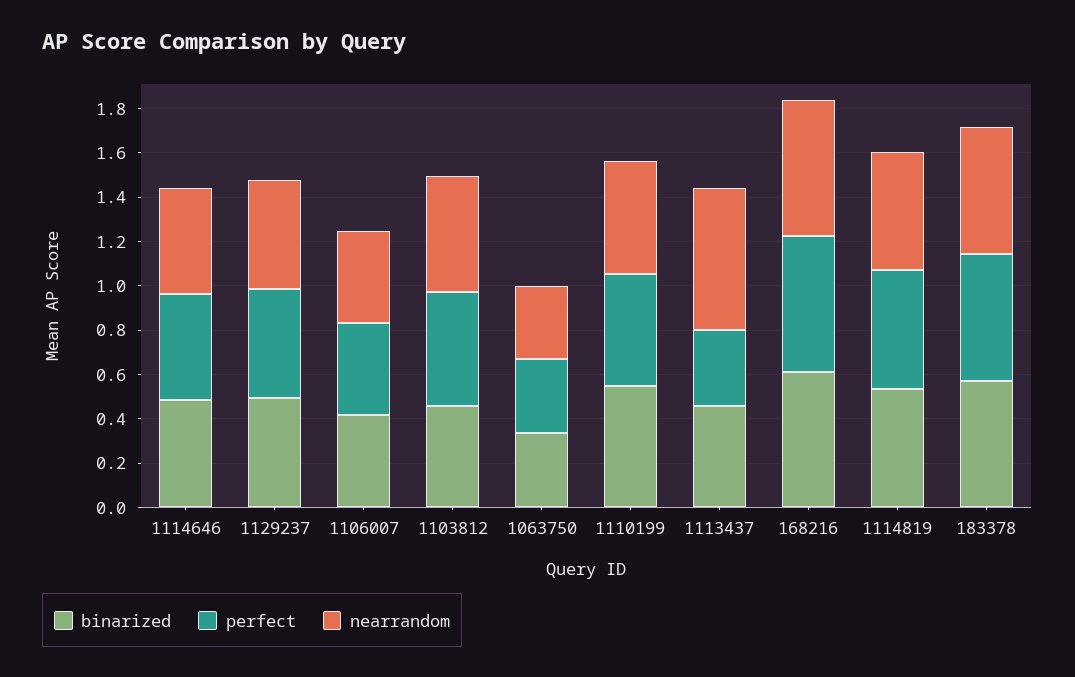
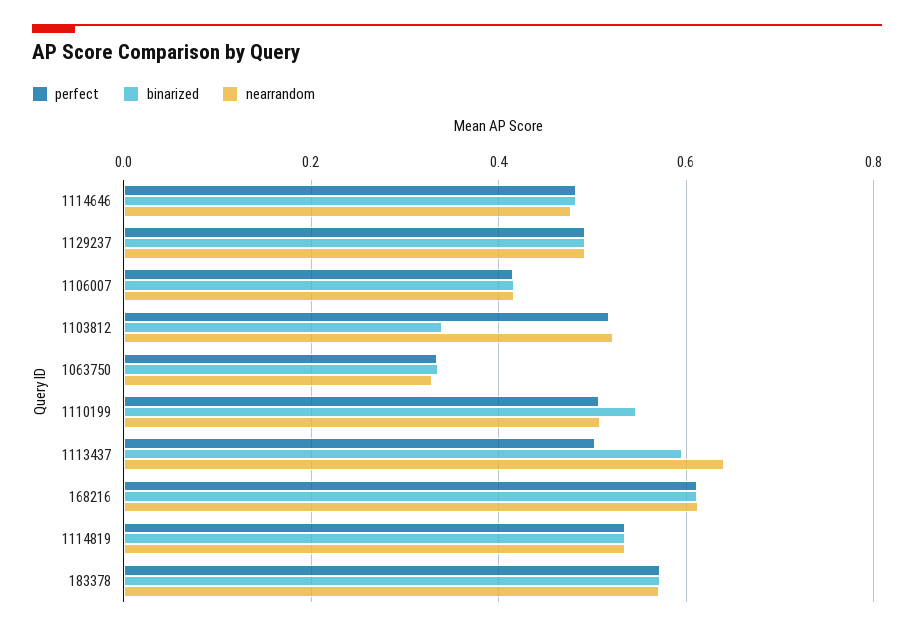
binarized, 1103812: 0.45 -> 0.34
binarized, 1113437: 0.45 -> 0.6
perfect, 1113437: 0.35 -> 0.5

